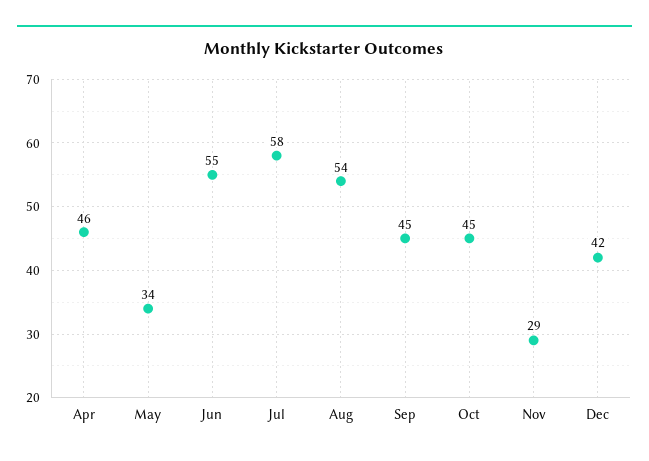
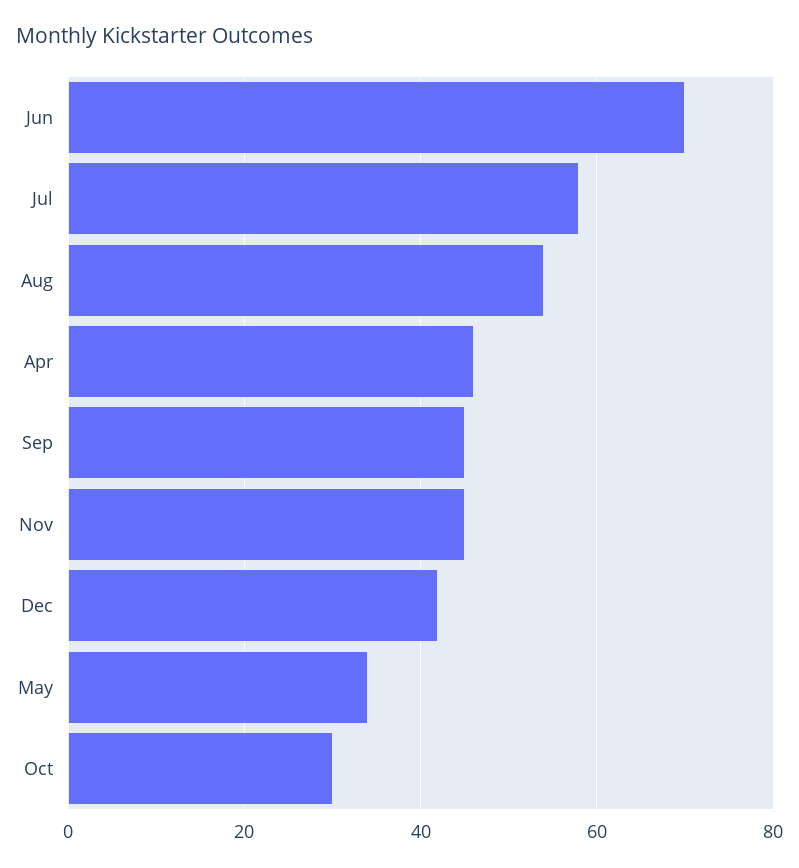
Jun: 55 -> 70
Oct: 45 -> 30
Nov: 29 -> 45

